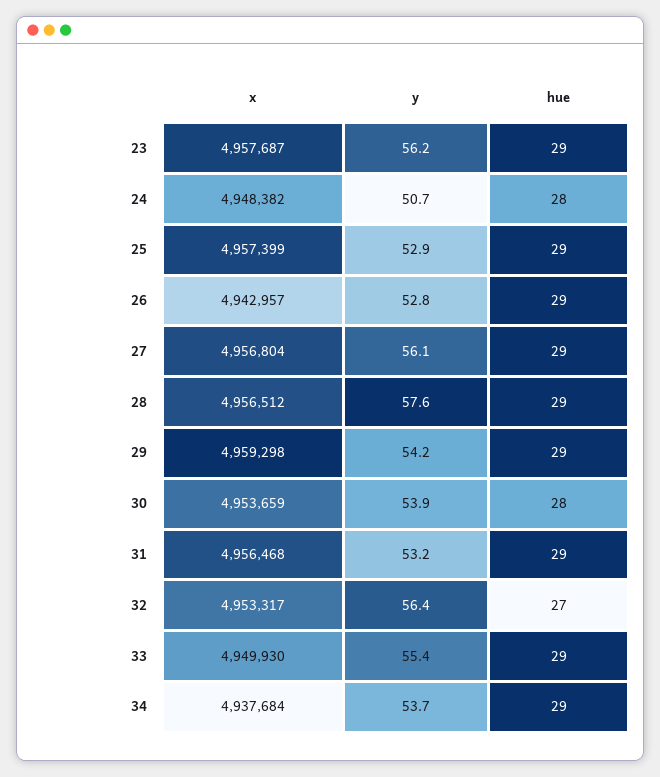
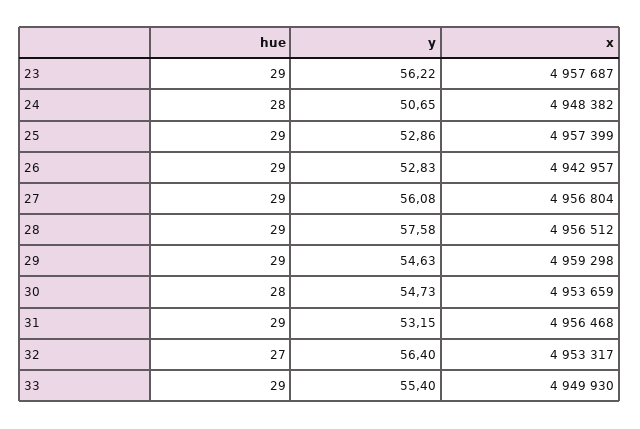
y, 29: 54.2 -> 54.63
y, 30: 53.9 -> 54.73
x, 34: 4937684 -> none
y, 34: 53.7 -> none
hue, 34: 29 -> none

